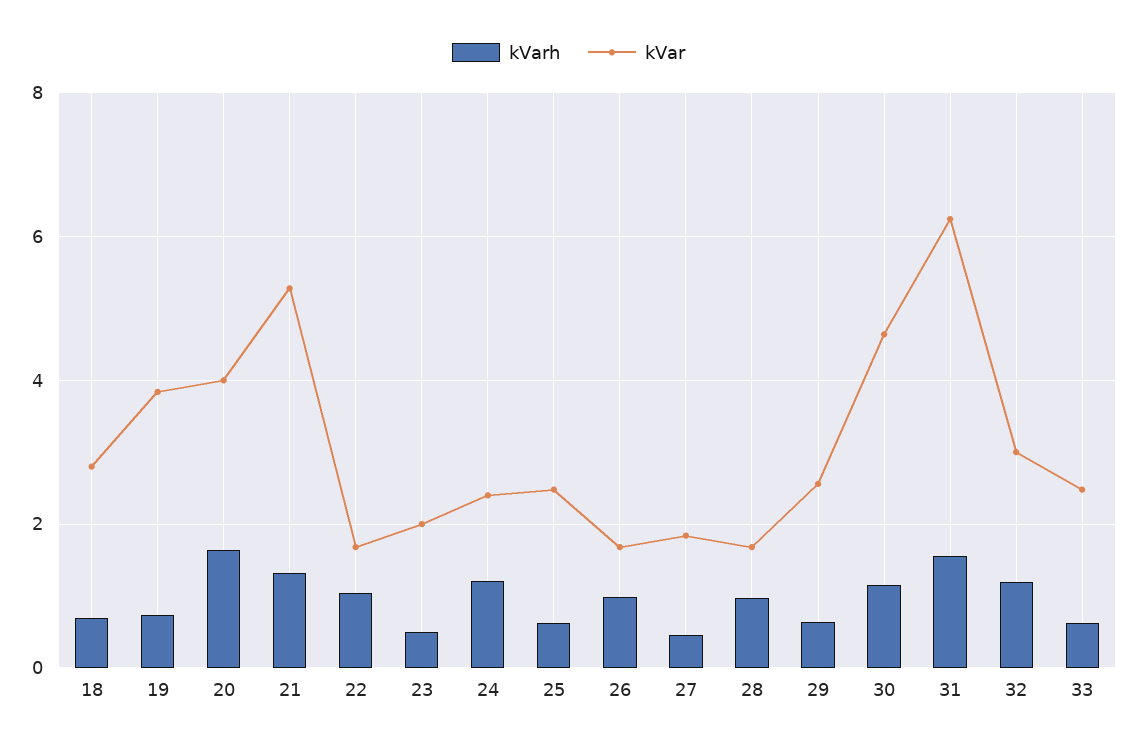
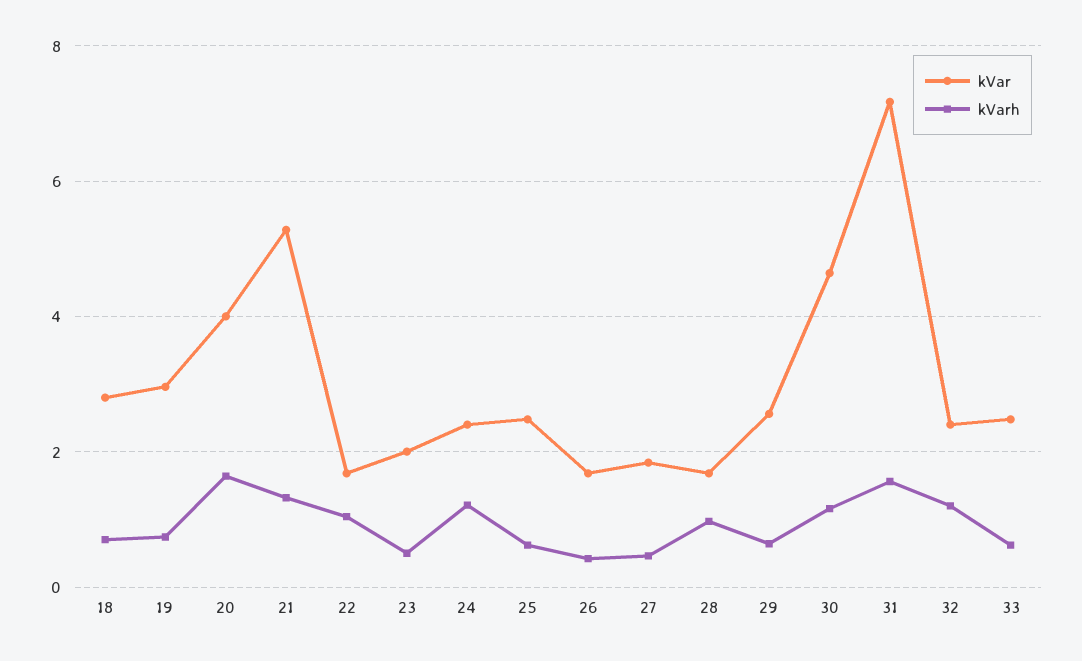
kVar, 19: 3.8 -> 3
kVarh, 26: 1 -> 0.4
kVar, 31: 6.2 -> 7.2
kVar, 32: 3 -> 2.4

